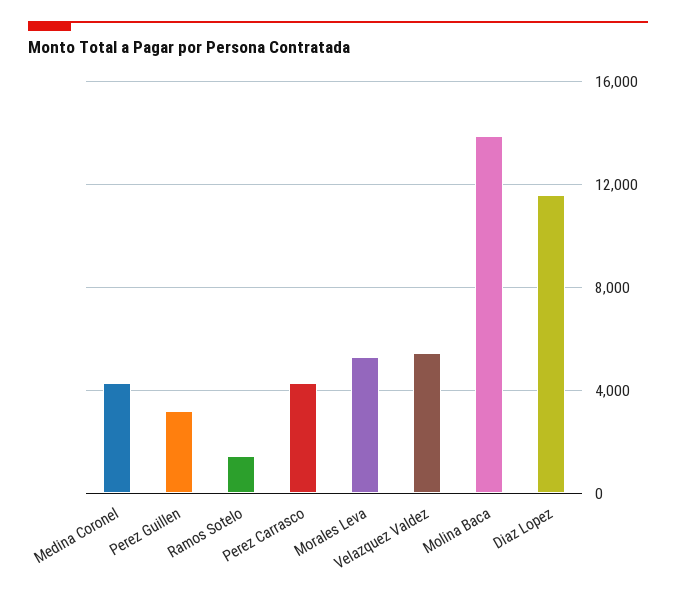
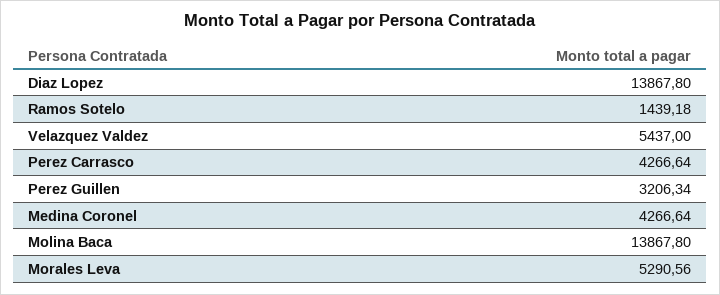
Diaz Lopez: 11500 -> 13867.8

